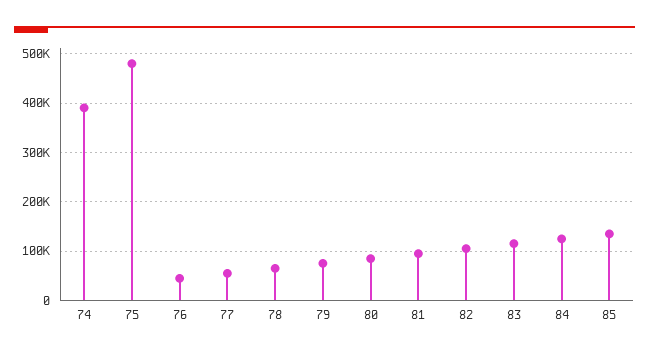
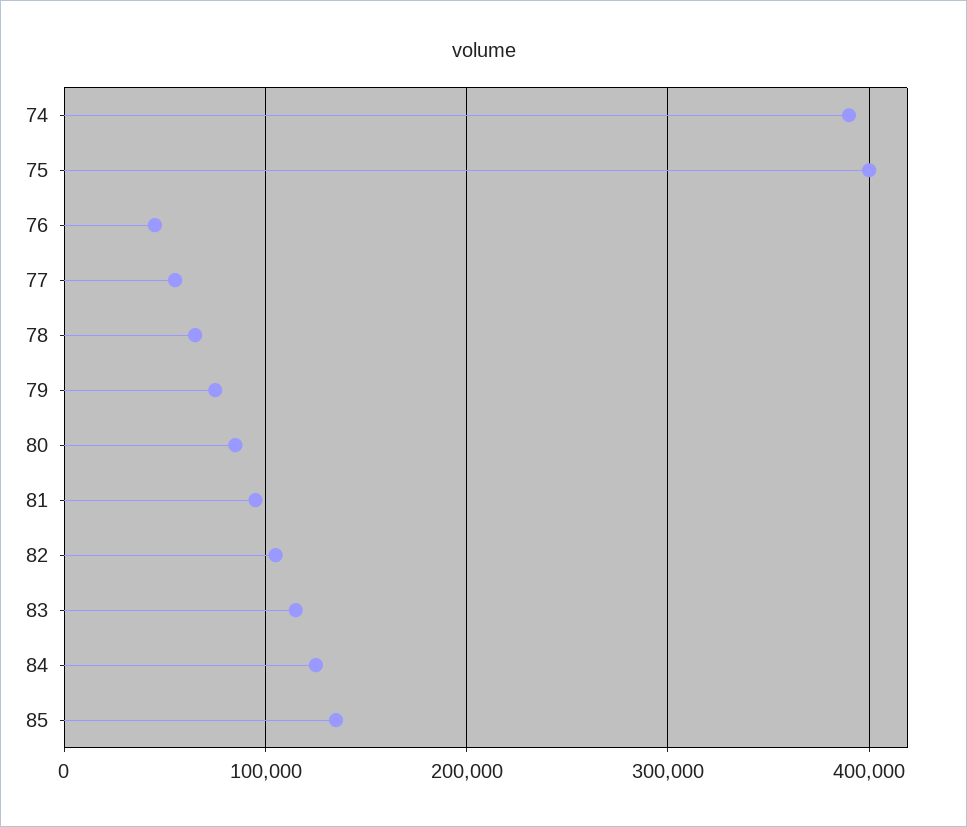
75: 480000 -> 400000

